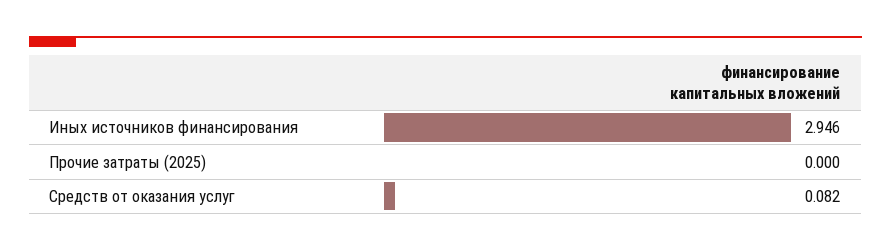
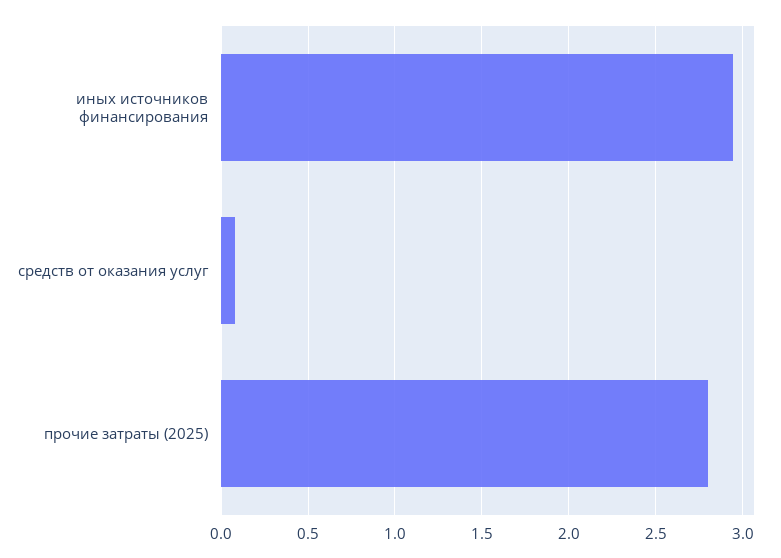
Прочие затраты (2025): 0 -> 2.8

